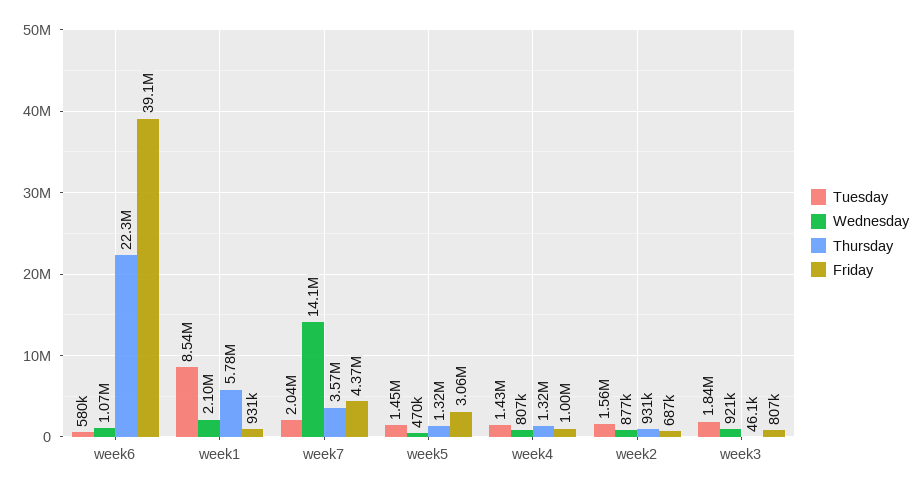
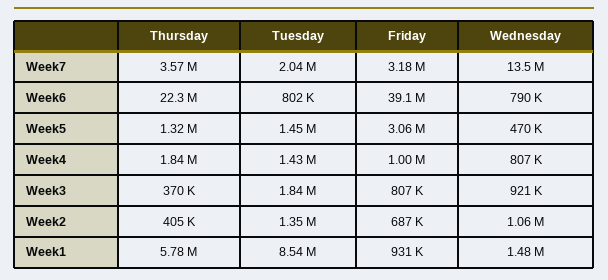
Tuesday, week6: 580000 -> 802000
Wednesday, week6: 1070000 -> 790000
Wednesday, week1: 2100000 -> 1480000
Wednesday, week7: 14100000 -> 13500000
Friday, week7: 4370000 -> 3180000
Thursday, week4: 1320000 -> 1840000
Tuesday, week2: 1560000 -> 1350000
Wednesday, week2: 877000 -> 1060000
Thursday, week2: 931000 -> 405000
Thursday, week3: 46100 -> 370000

